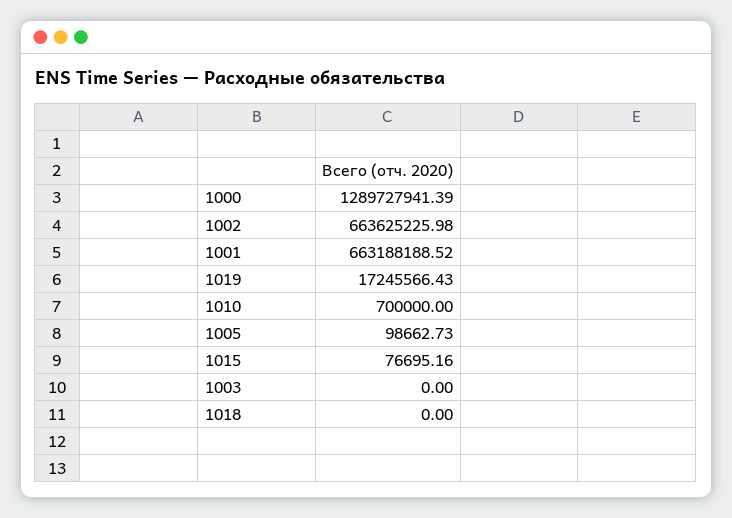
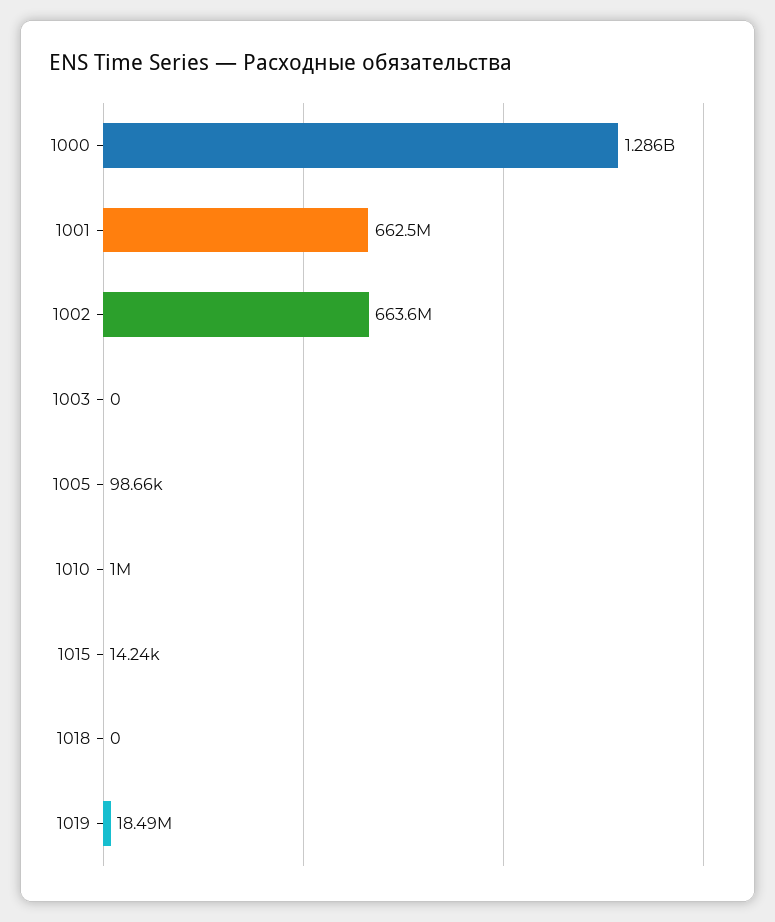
1000: 1289727941.39 -> 1286000000
1001: 663188188.52 -> 662500000
1019: 17245566.43 -> 18490000
1010: 700000 -> 1000000
1015: 76695.16 -> 14240

